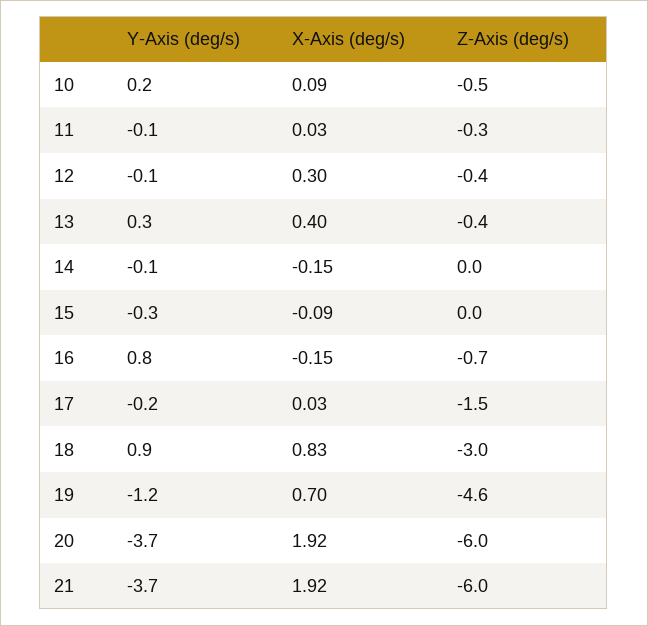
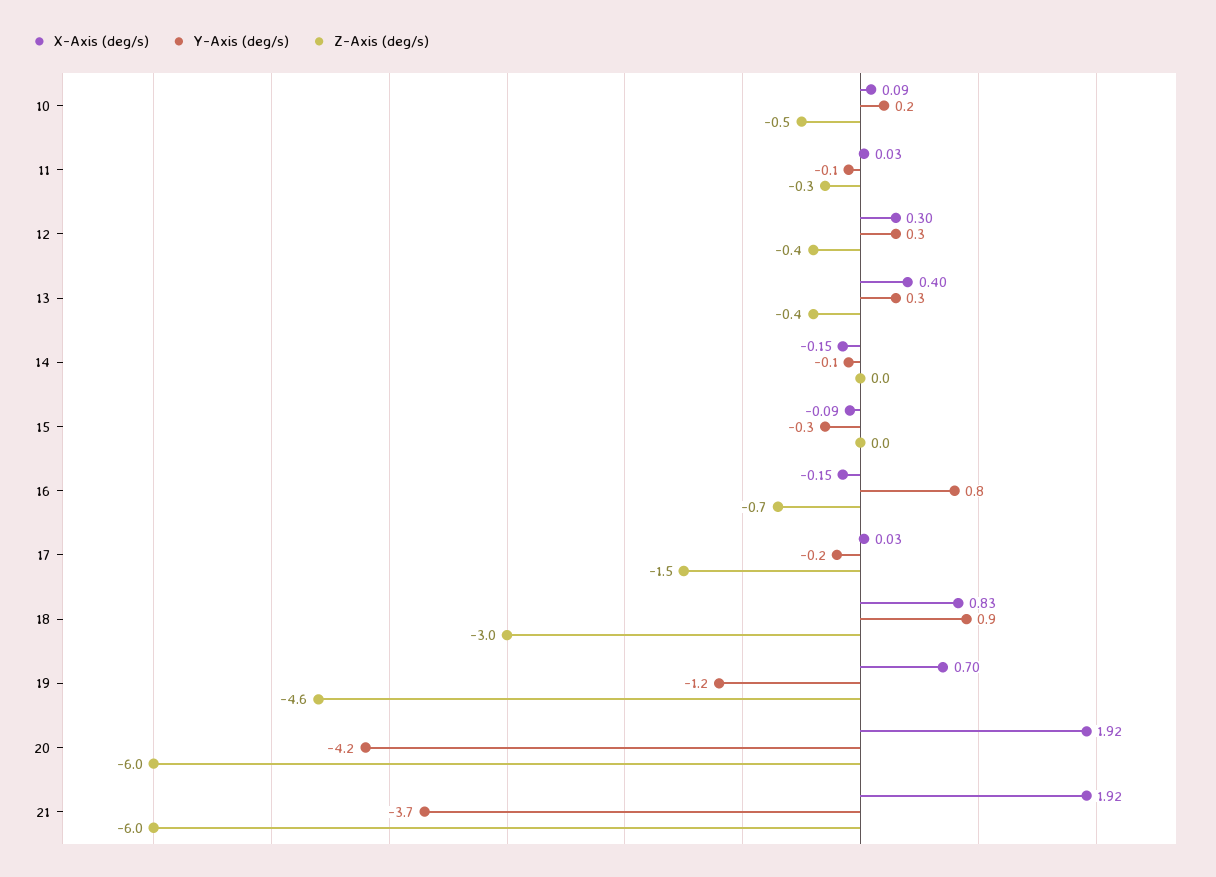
Y-Axis (deg/s), 12: -0.1 -> 0.3
Y-Axis (deg/s), 20: -3.7 -> -4.2

